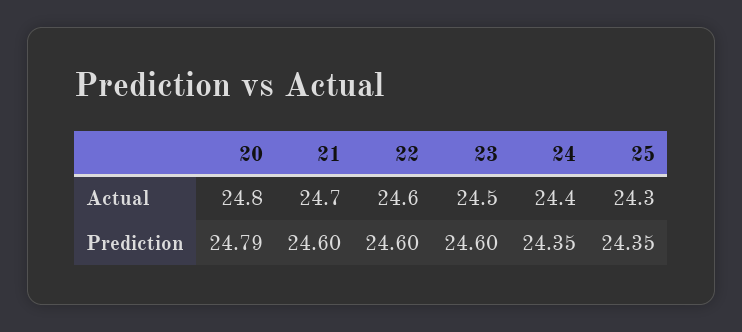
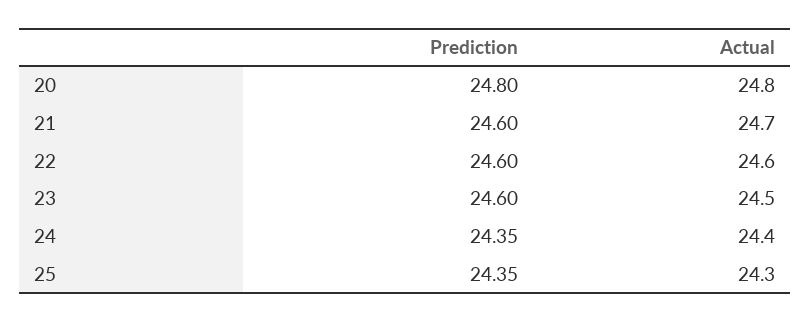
20, Prediction: 24.79 -> 24.8

